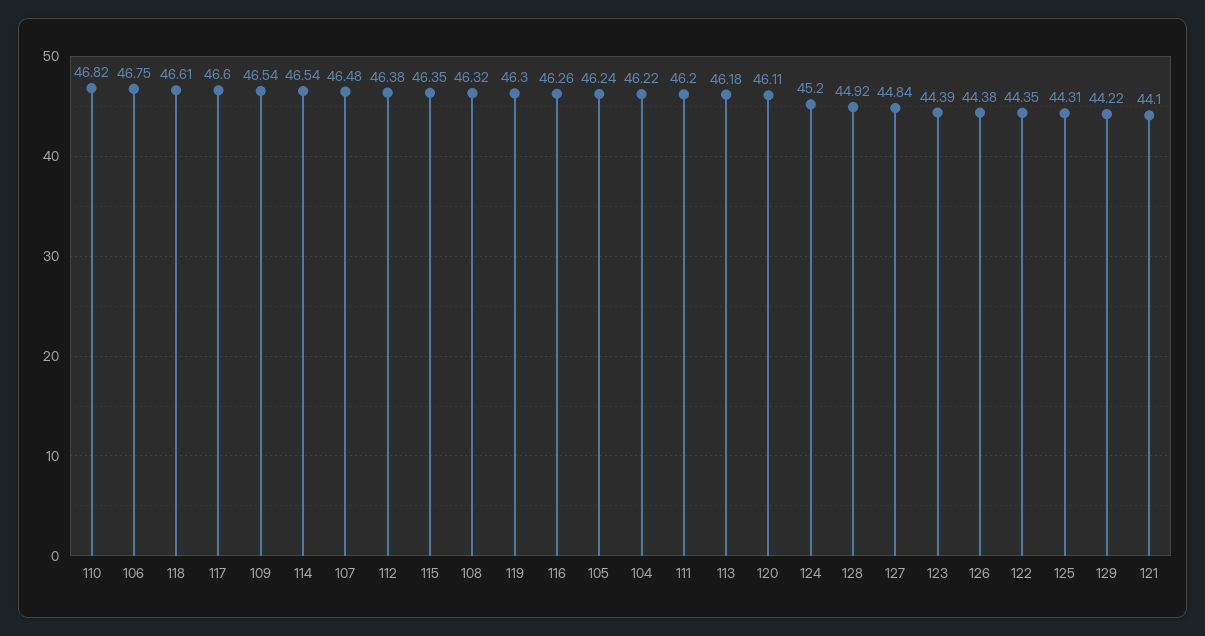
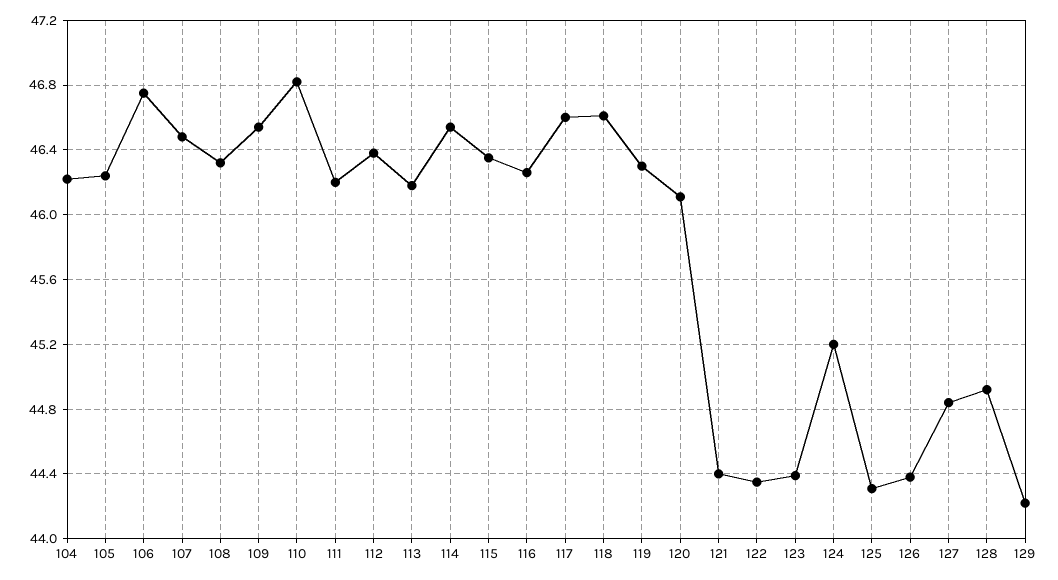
121: 44.1 -> 44.4

